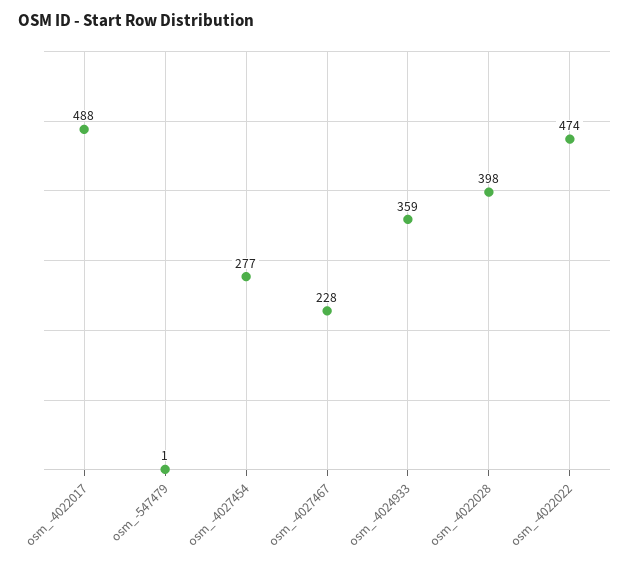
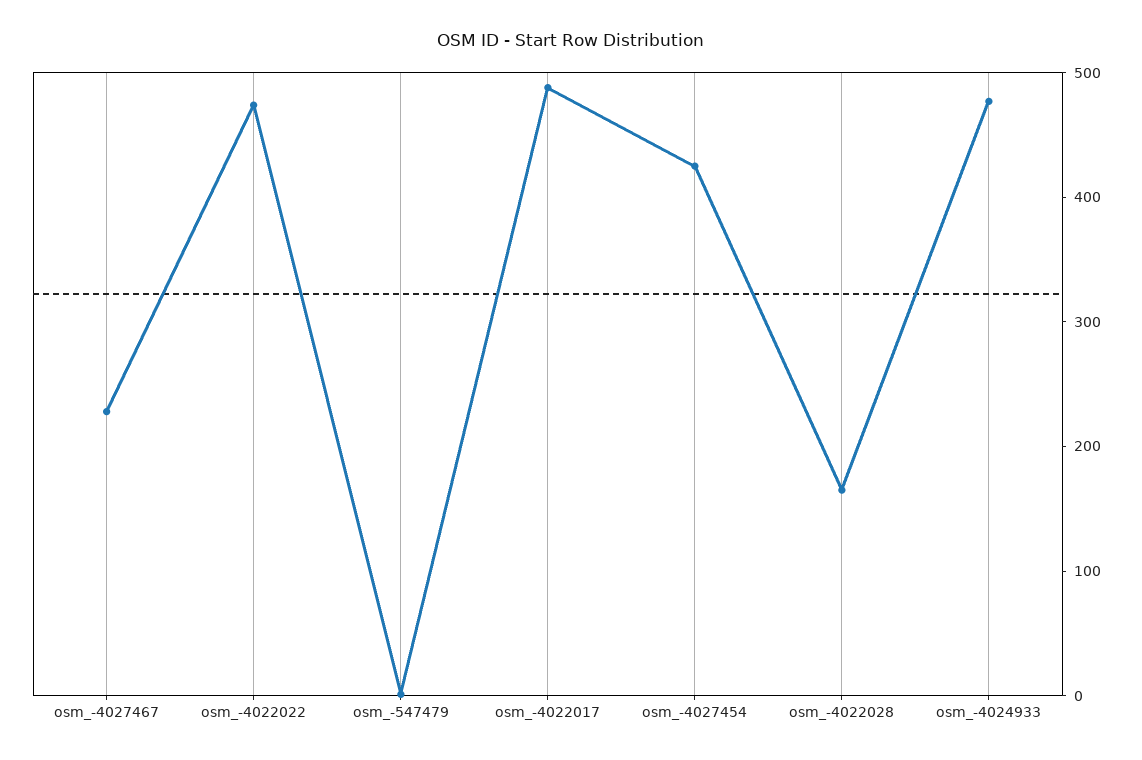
osm_-4027454: 277 -> 420
osm_-4024933: 359 -> 480
osm_-4022028: 398 -> 160

